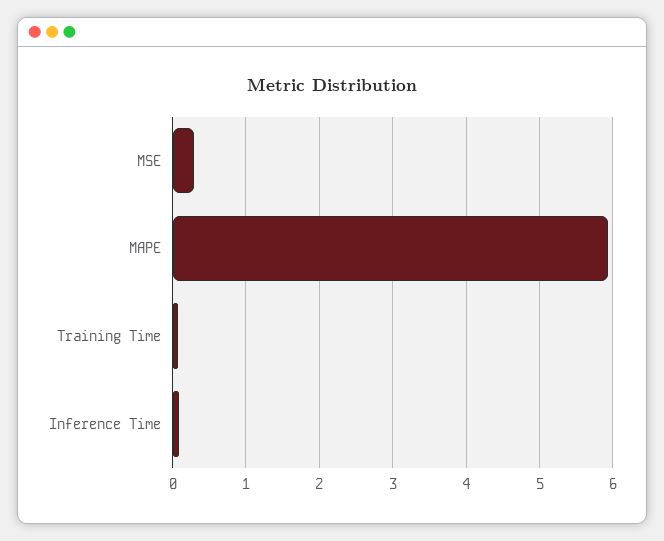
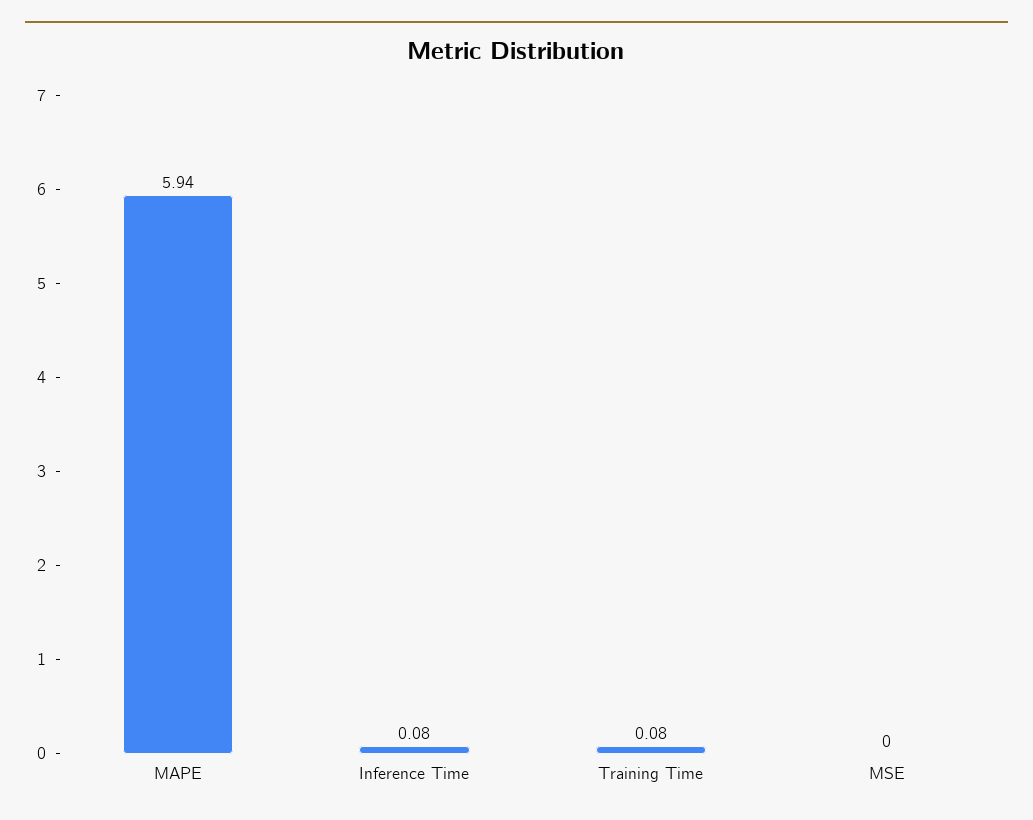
MSE: 0.3 -> 0

